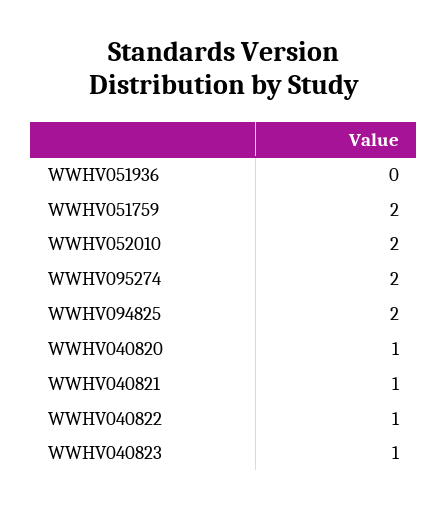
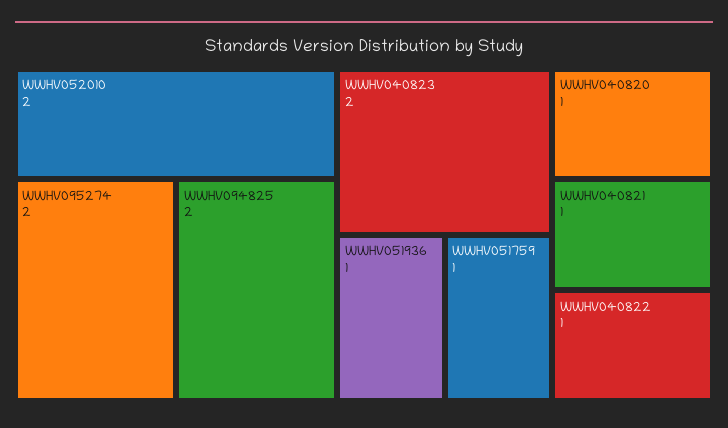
WWHV051936: 0 -> 1
WWHV051759: 2 -> 1
WWHV040823: 1 -> 2

